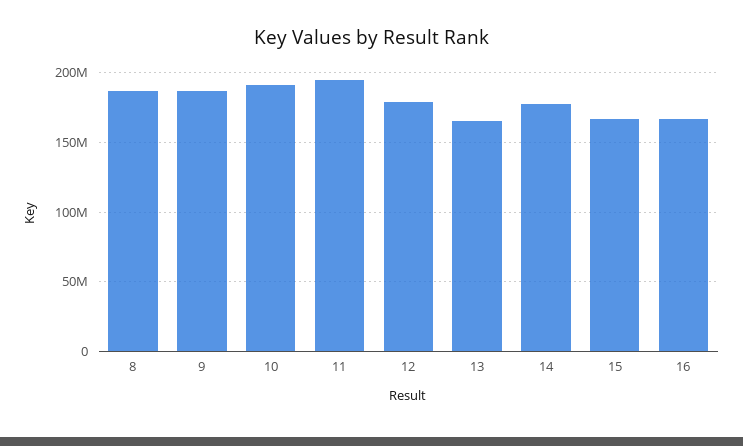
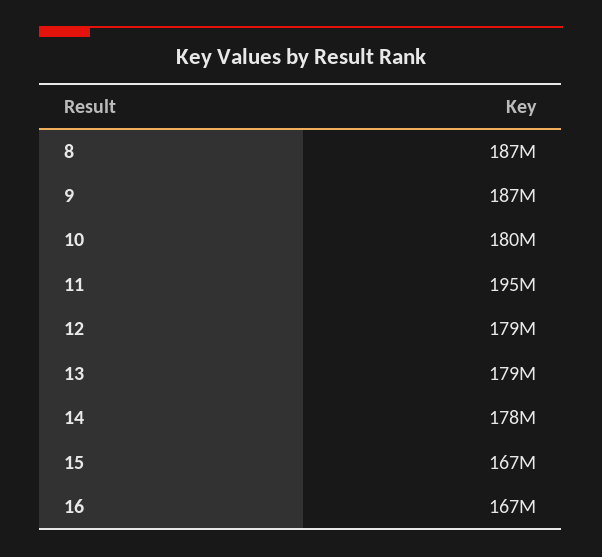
10: 190000000 -> 180000000
13: 165000000 -> 179000000

